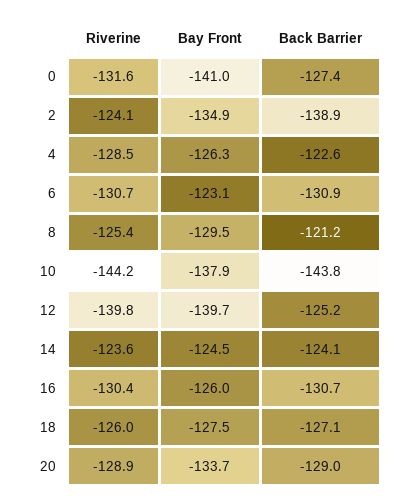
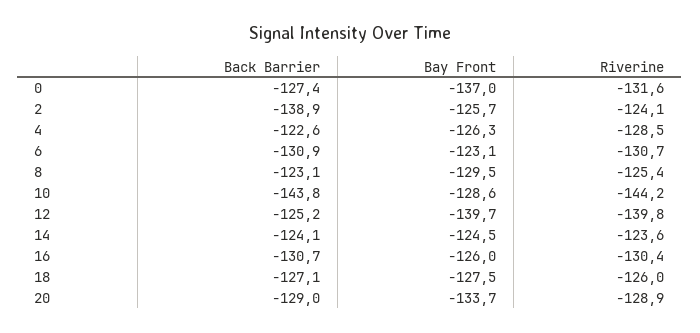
Bay Front, 0: -141 -> -137
Bay Front, 2: -134.9 -> -125.7
Back Barrier, 8: -121.2 -> -123.1
Bay Front, 10: -137.9 -> -128.6

